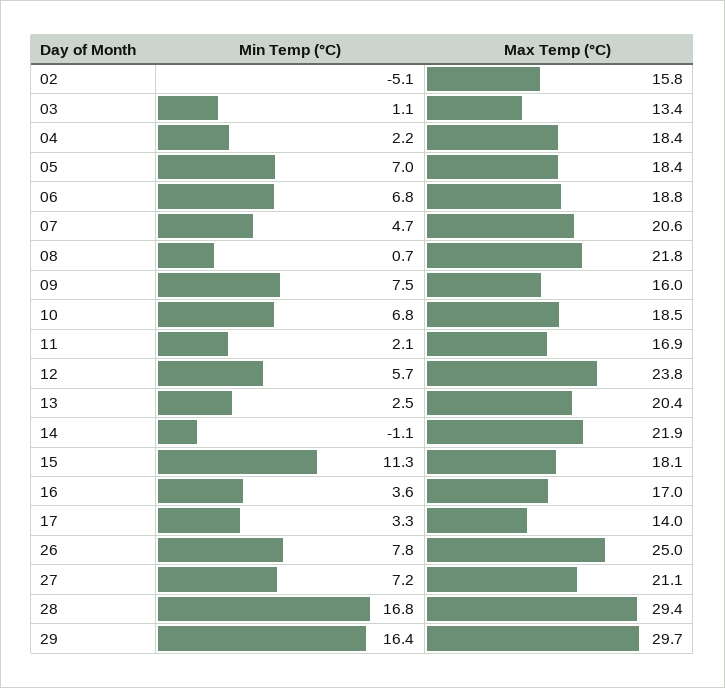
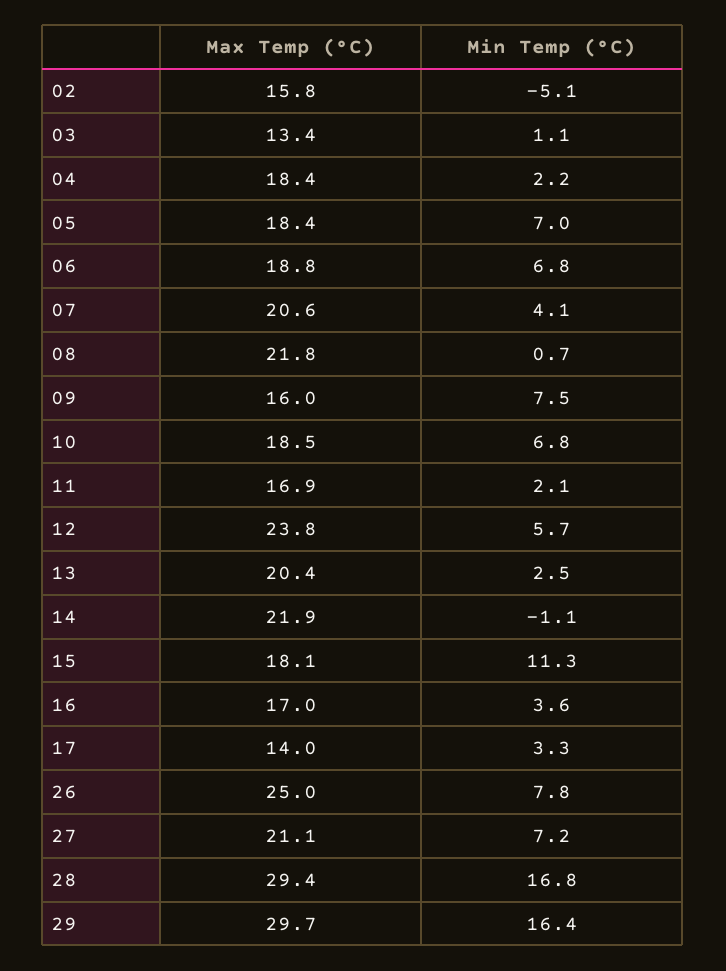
Min Temp (°C), 07: 4.7 -> 4.1

